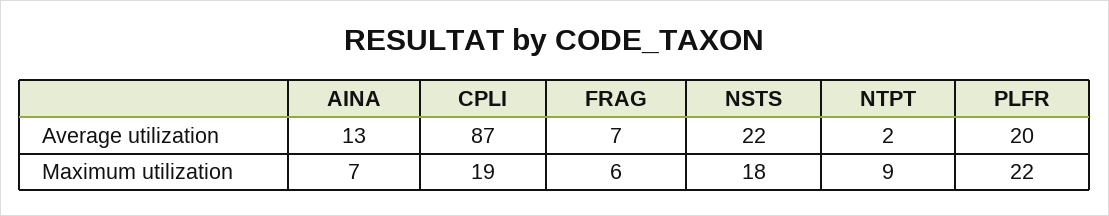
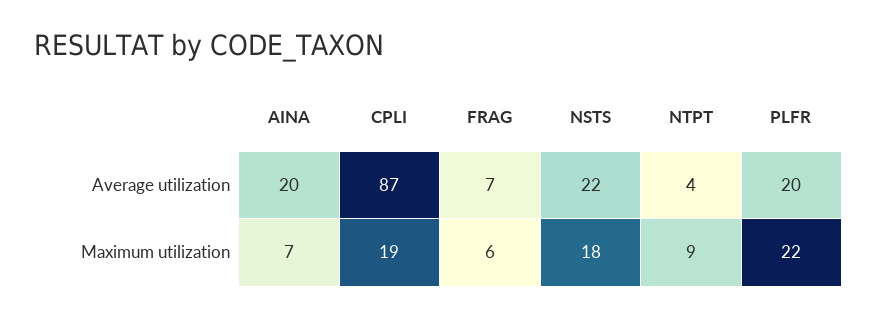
AINA, Average utilization: 13 -> 20
NTPT, Average utilization: 2 -> 4

